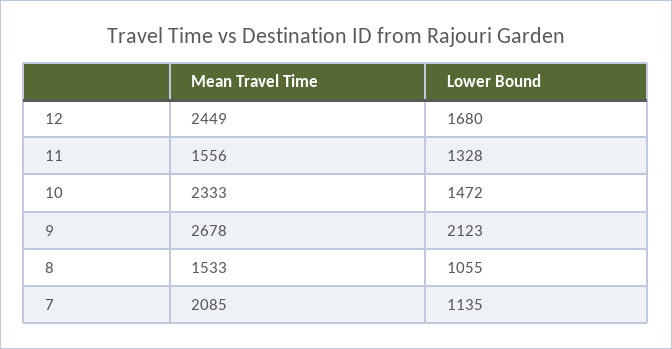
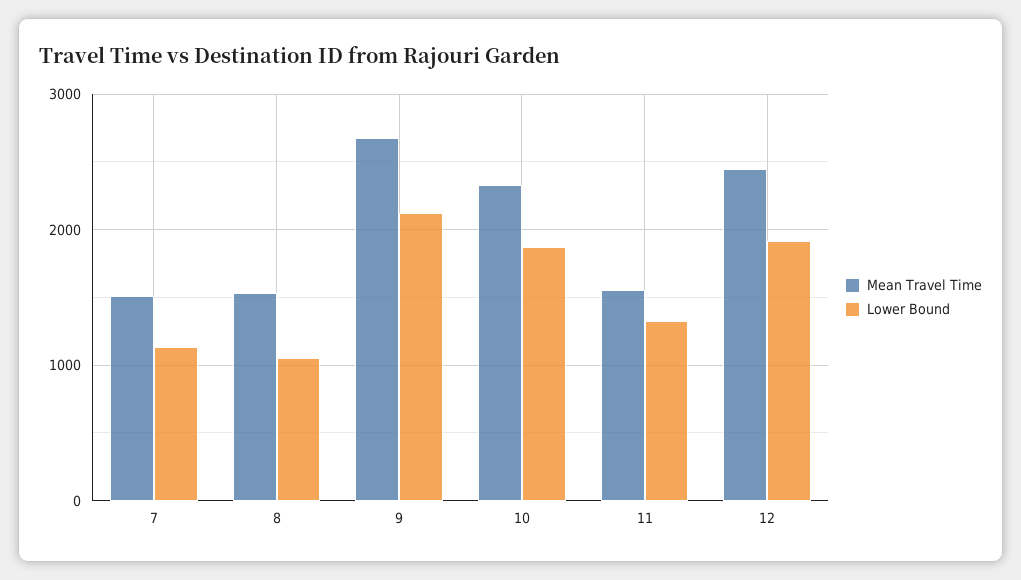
Lower Bound, 12: 1680 -> 1900
Lower Bound, 10: 1472 -> 1900
Mean Travel Time, 7: 2085 -> 1500

